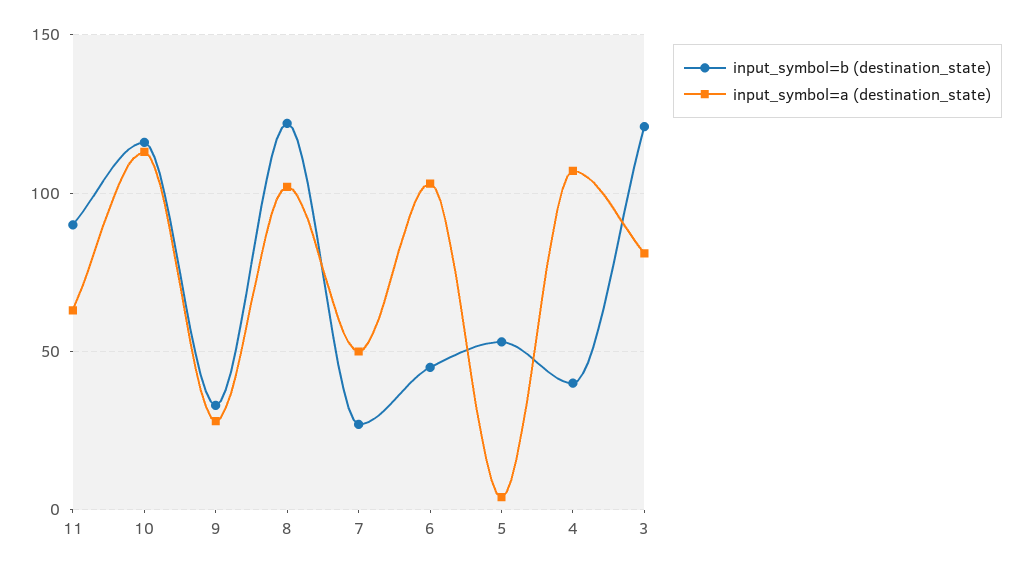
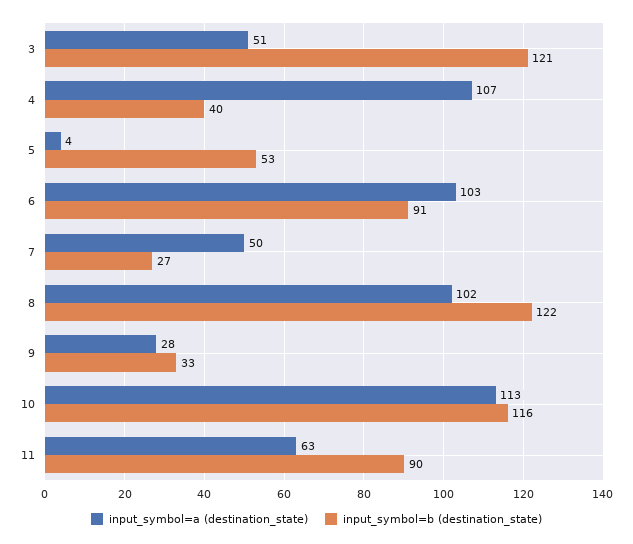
input_symbol=b (destination_state), 6: 45 -> 91
input_symbol=a (destination_state), 3: 80 -> 51

